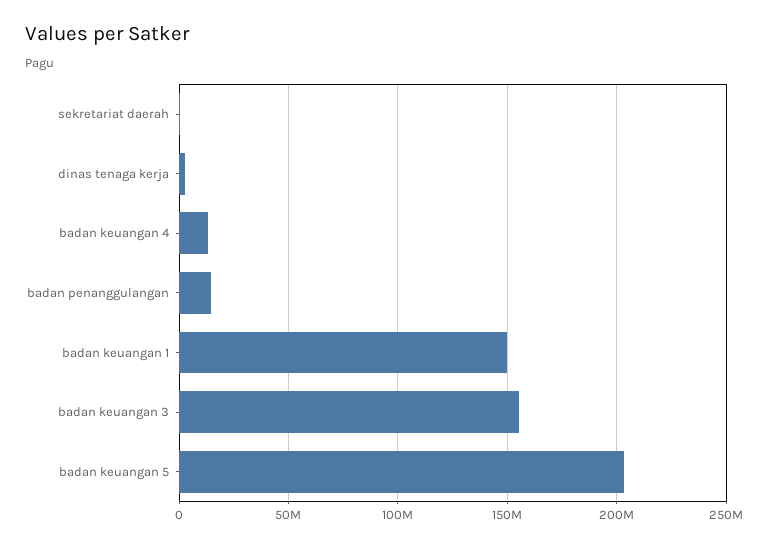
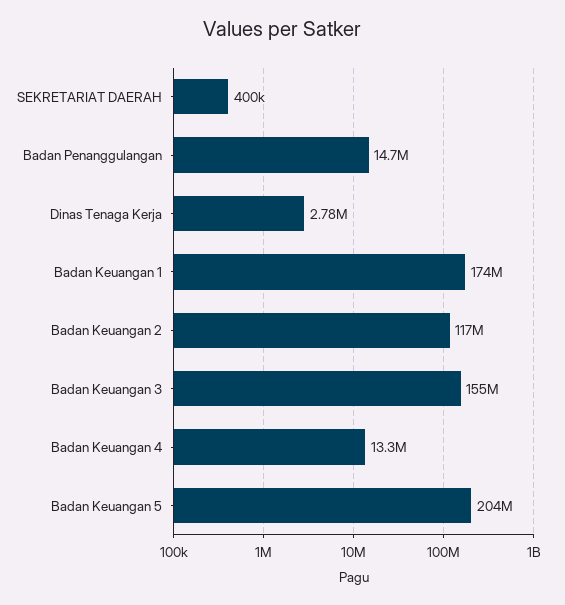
badan keuangan 1: 150000000 -> 174000000
Badan Keuangan 2: none -> 117000000

